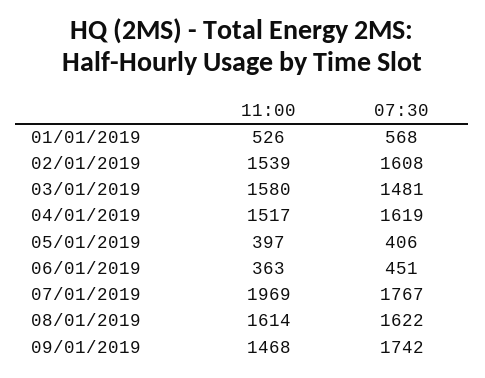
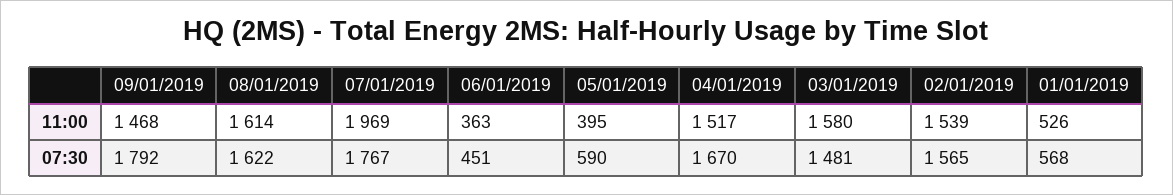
07:30, 02/01/2019: 1608 -> 1565
07:30, 04/01/2019: 1619 -> 1670
11:00, 05/01/2019: 397 -> 395
07:30, 05/01/2019: 406 -> 590
07:30, 09/01/2019: 1742 -> 1792

